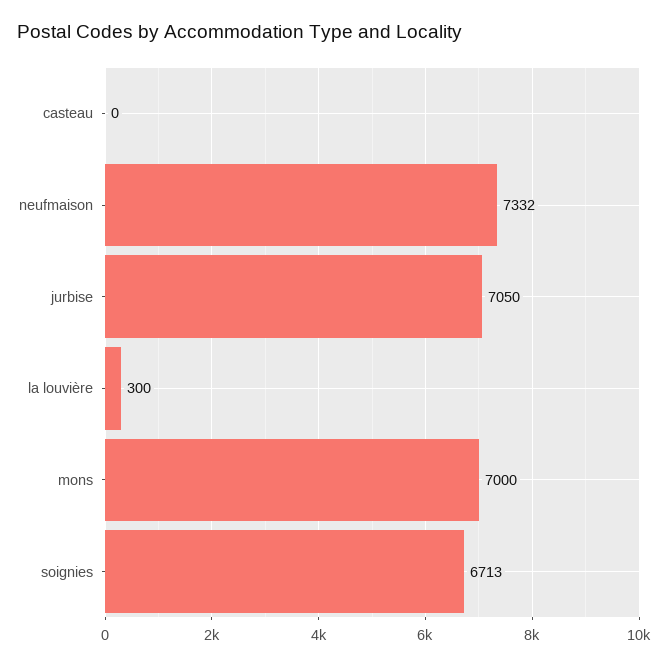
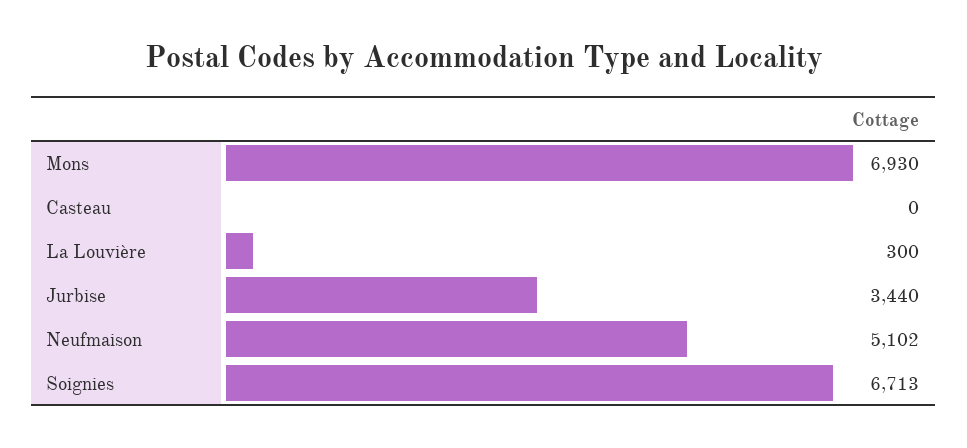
neufmaison: 7332 -> 5102
jurbise: 7050 -> 3440
mons: 7000 -> 6930

